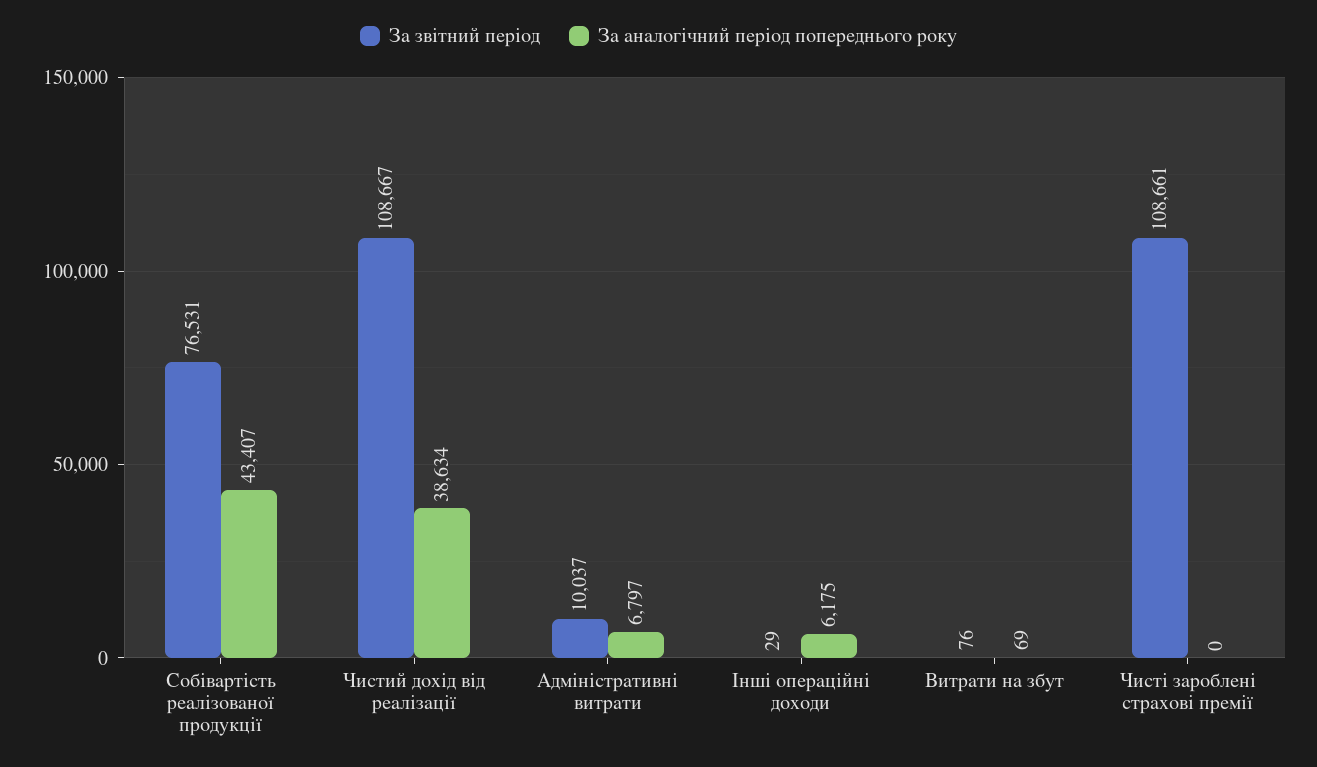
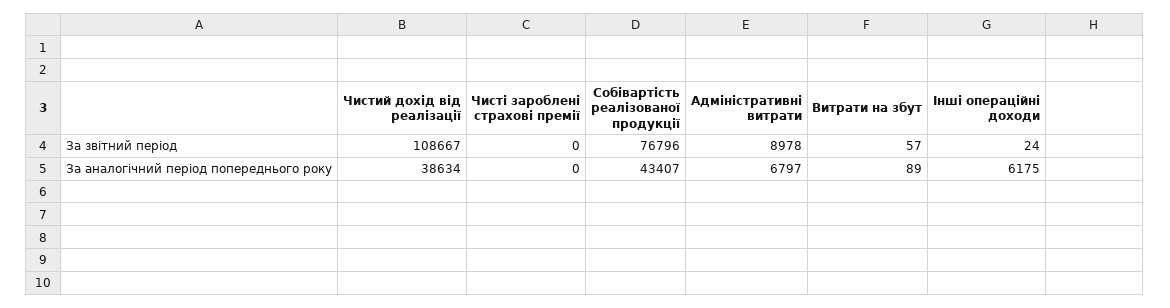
За звітний період, Собівартість реалізованої продукції: 76531 -> 76796
За звітний період, Адміністративні витрати: 10037 -> 8978
За звітний період, Інші операційні доходи: 29 -> 24
За звітний період, Витрати на збут: 76 -> 57
За аналогічний період попереднього року, Витрати на збут: 69 -> 89
За звітний період, Чисті зароблені страхові премії: 108661 -> 0

